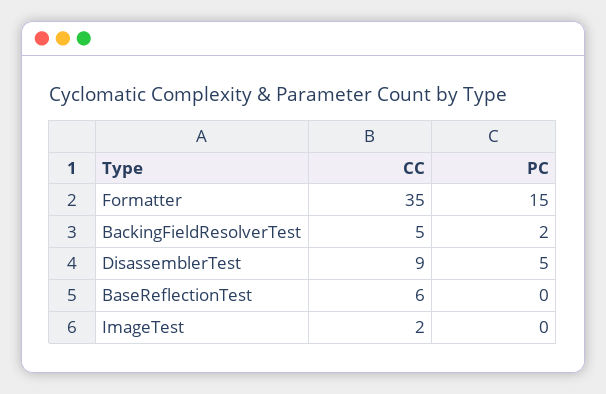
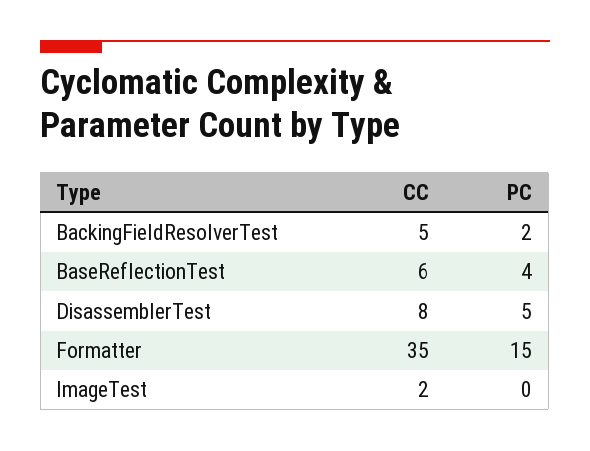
CC, DisassemblerTest: 9 -> 8
PC, BaseReflectionTest: 0 -> 4

